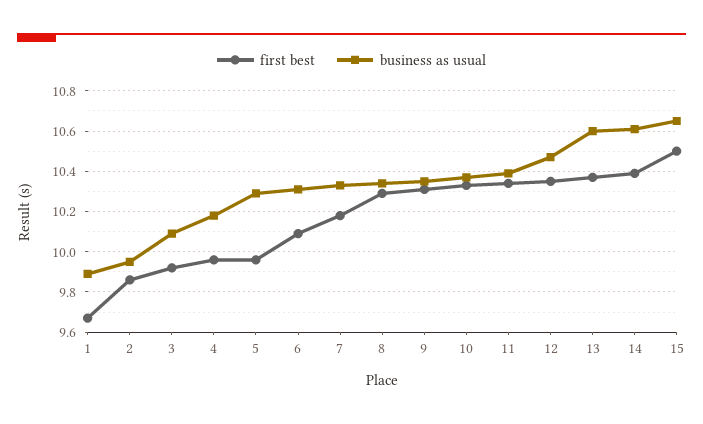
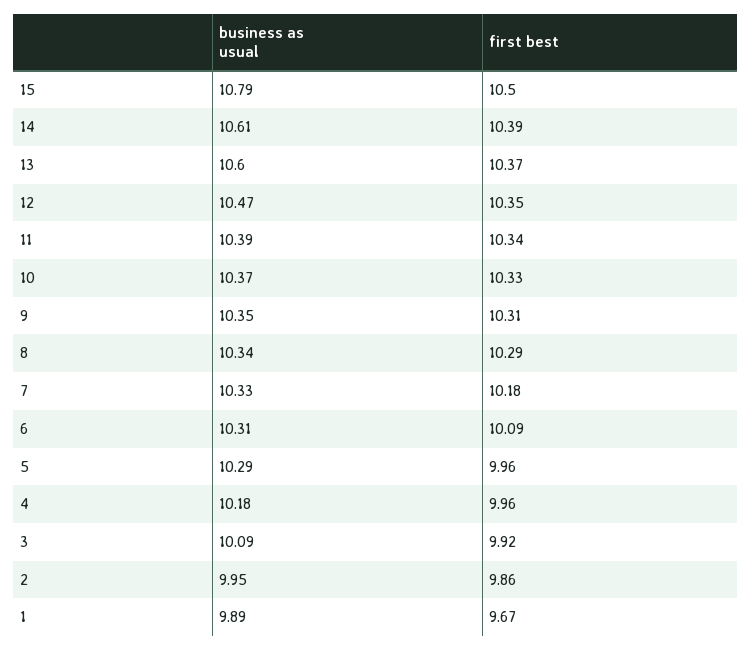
business as usual, 15: 10.65 -> 10.79

